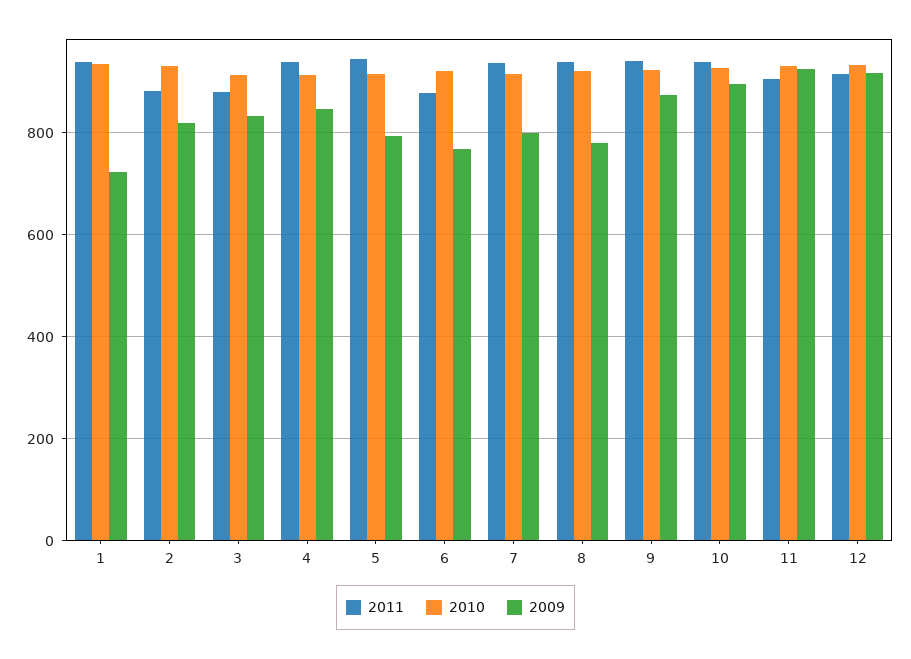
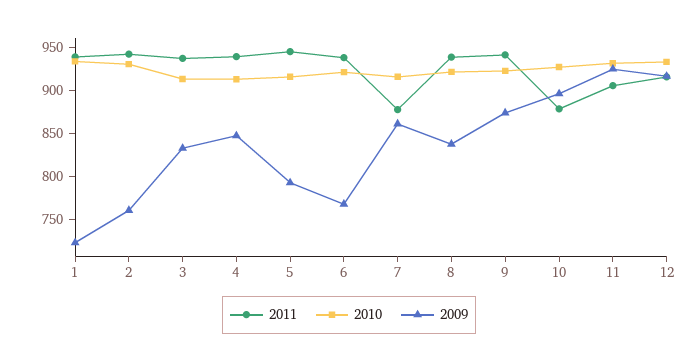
2011, 2: 880 -> 940
2009, 2: 820 -> 760
2011, 3: 880 -> 940
2011, 6: 880 -> 940
2011, 7: 940 -> 880
2009, 7: 800 -> 860
2009, 8: 780 -> 840
2011, 10: 940 -> 880

